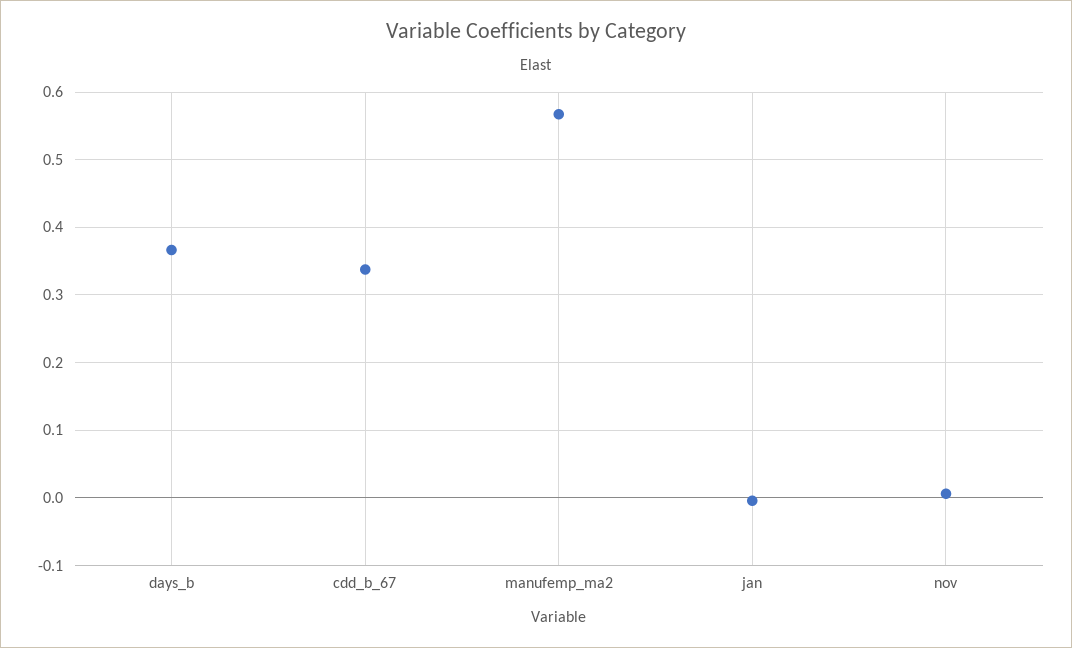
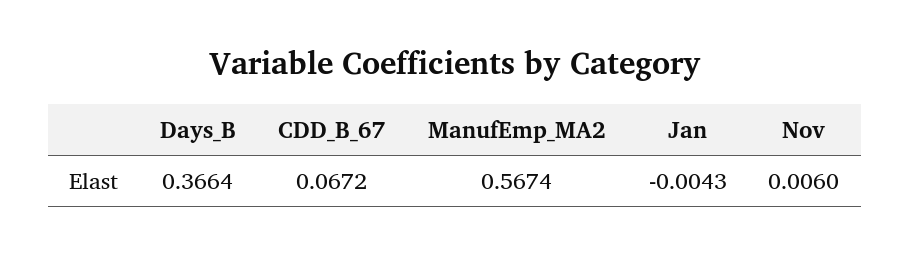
cdd_b_67: 0.34 -> 0.0672

